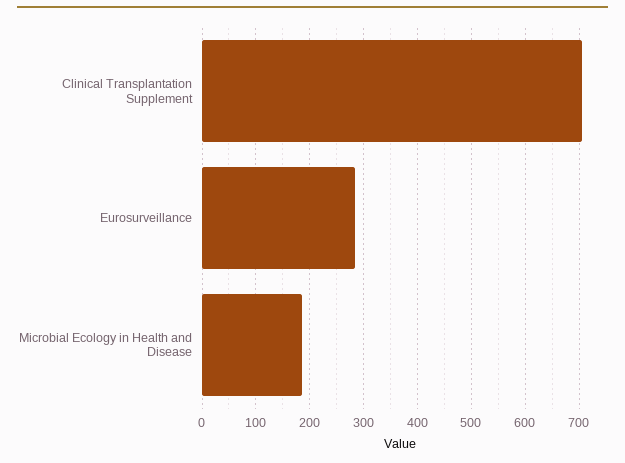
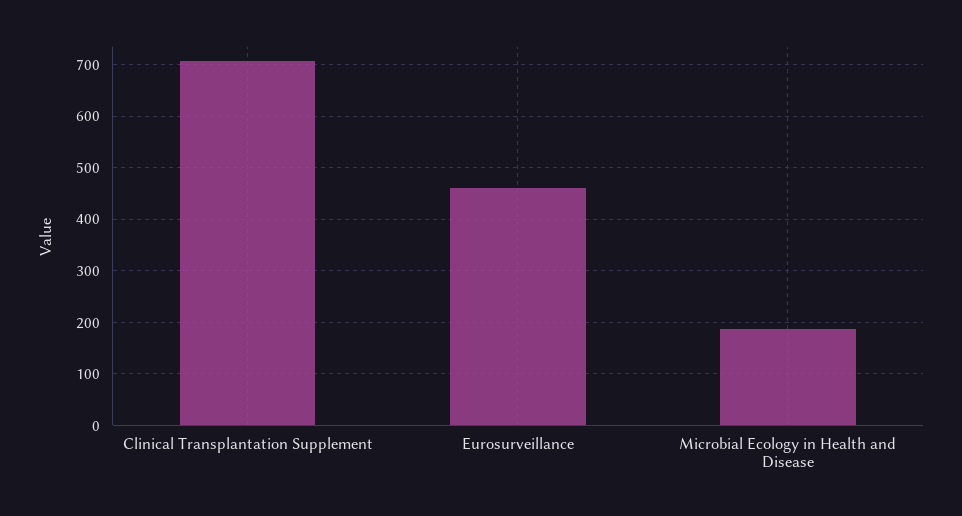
Eurosurveillance: 280 -> 460

